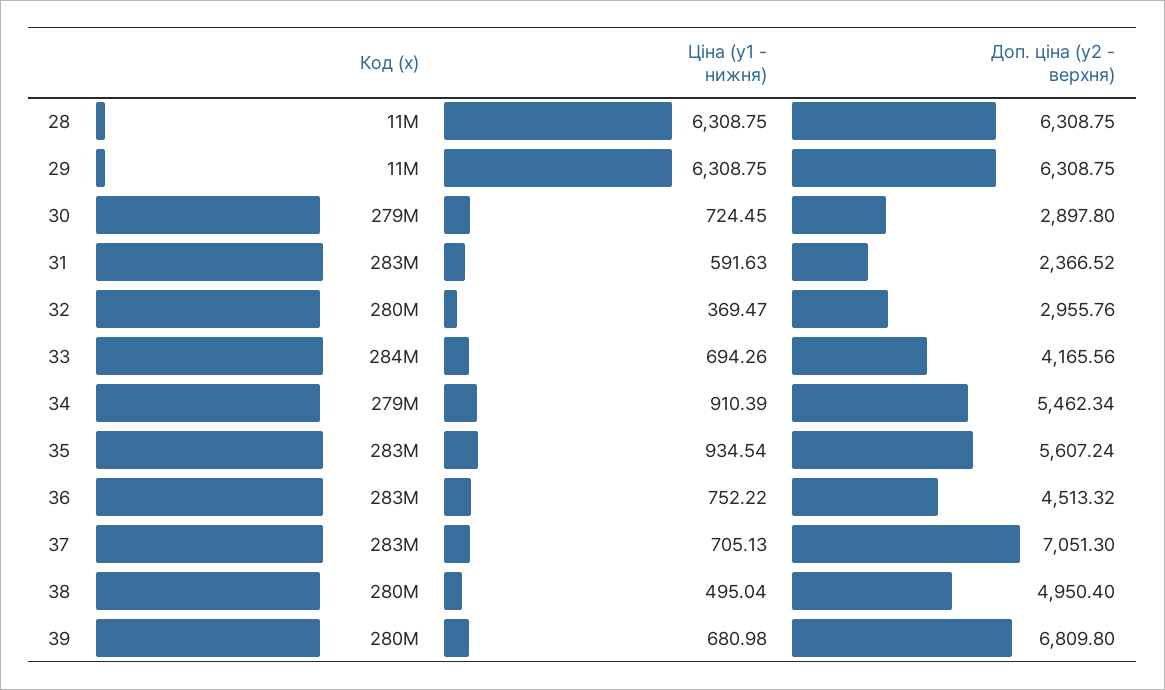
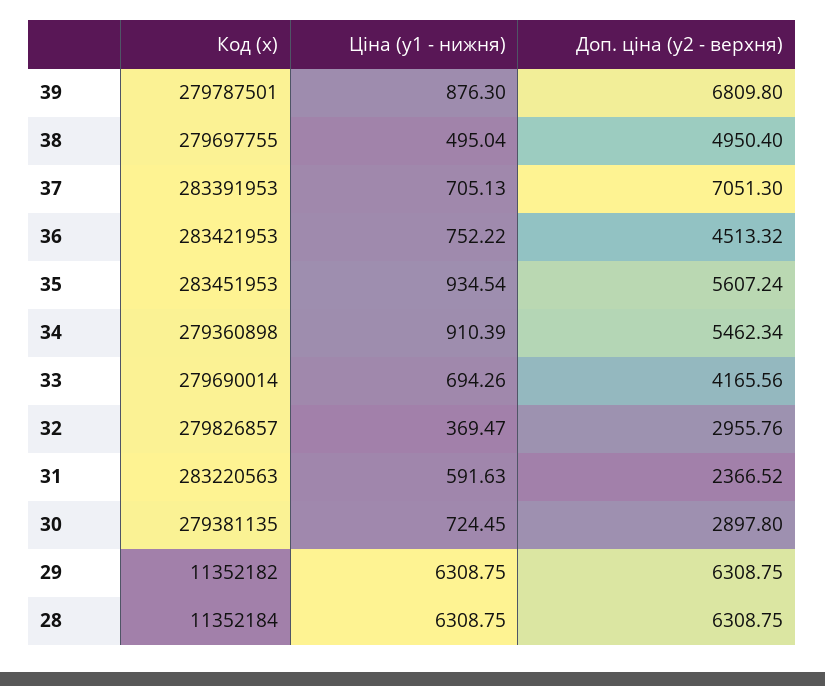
Код (x), 33: 284000000 -> 279690014
Ціна (y1 - нижня), 39: 680.98 -> 876.3

